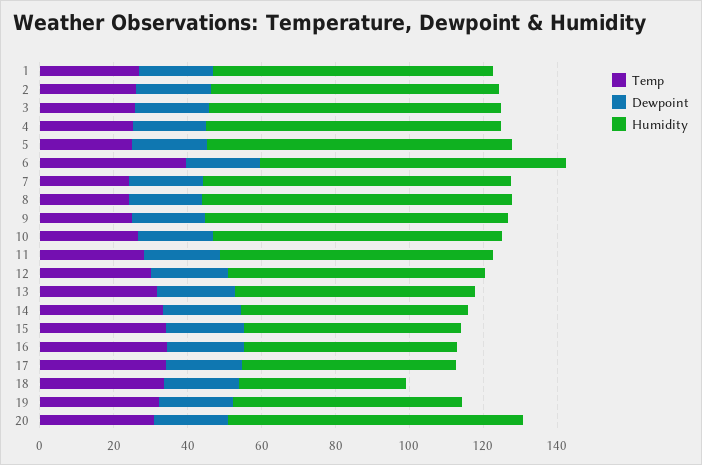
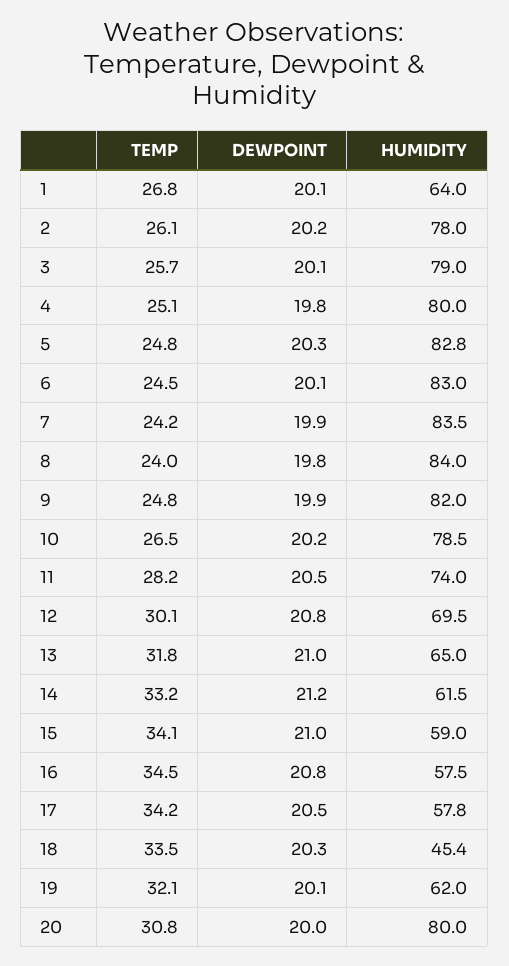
Humidity, 1: 75 -> 64
Temp, 6: 40 -> 24.5

